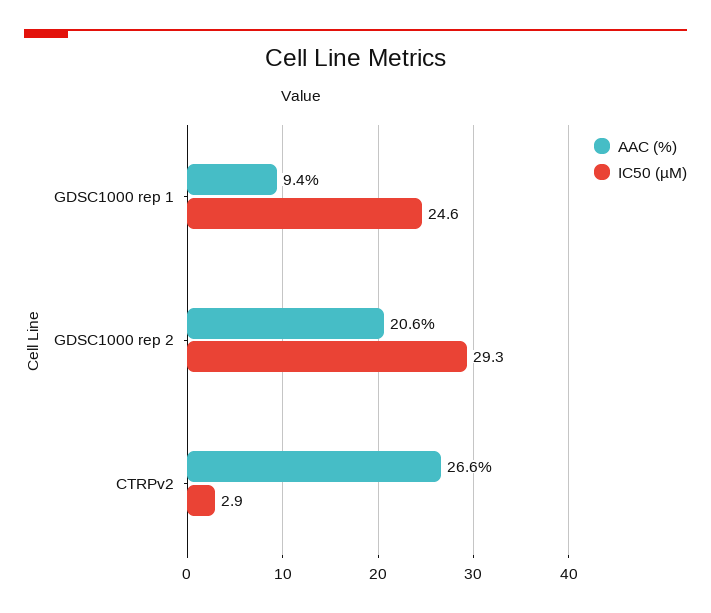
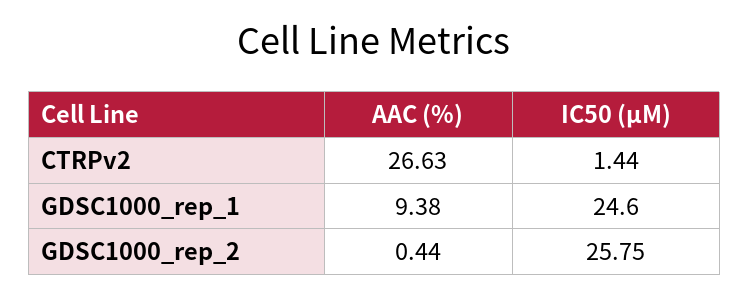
AAC (%), GDSC1000 rep 2: 20.6 -> 0.44
IC50 (µM), GDSC1000 rep 2: 29.3 -> 25.75
IC50 (µM), CTRPv2: 2.9 -> 1.44

